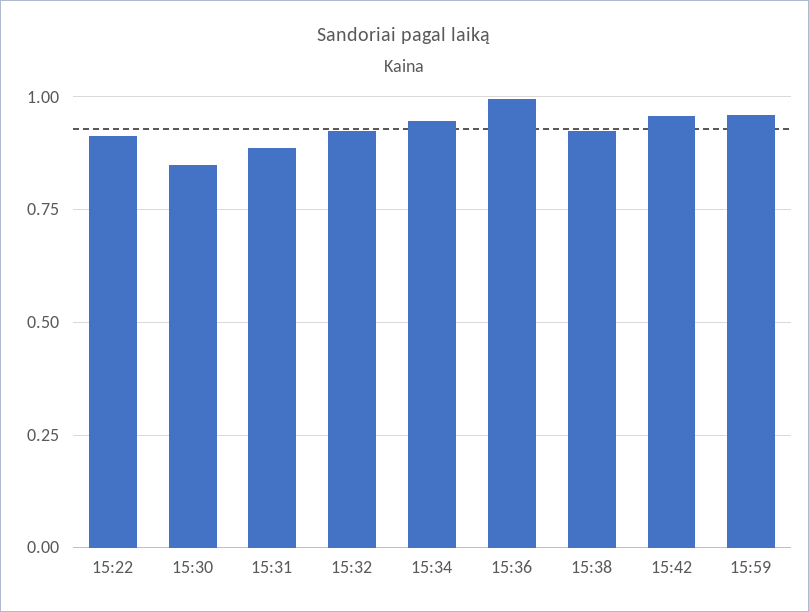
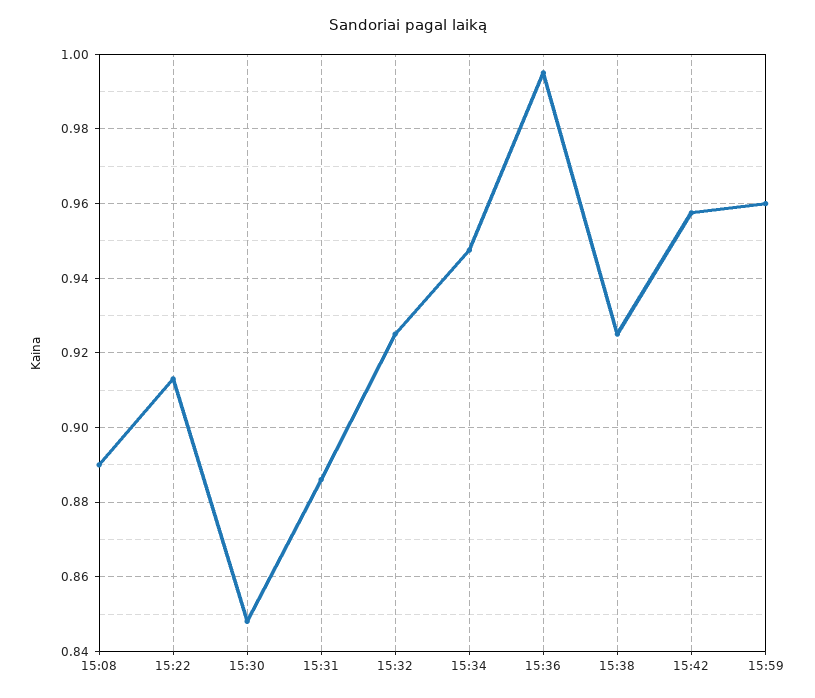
15:08: none -> 0.89

